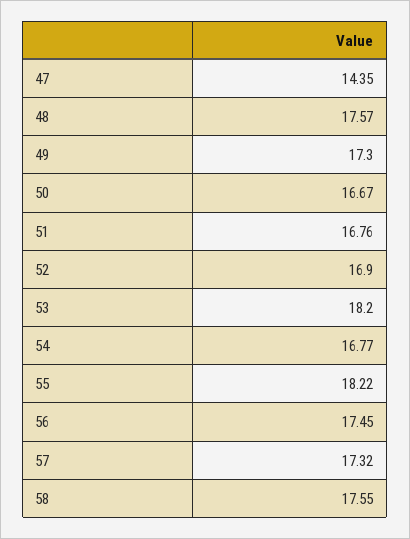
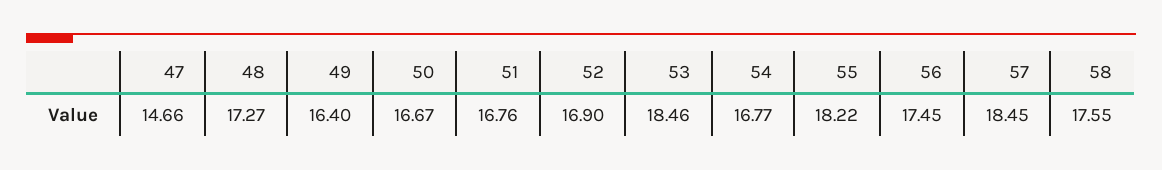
47: 14.35 -> 14.66
48: 17.57 -> 17.27
49: 17.3 -> 16.4
53: 18.2 -> 18.46
57: 17.32 -> 18.45

